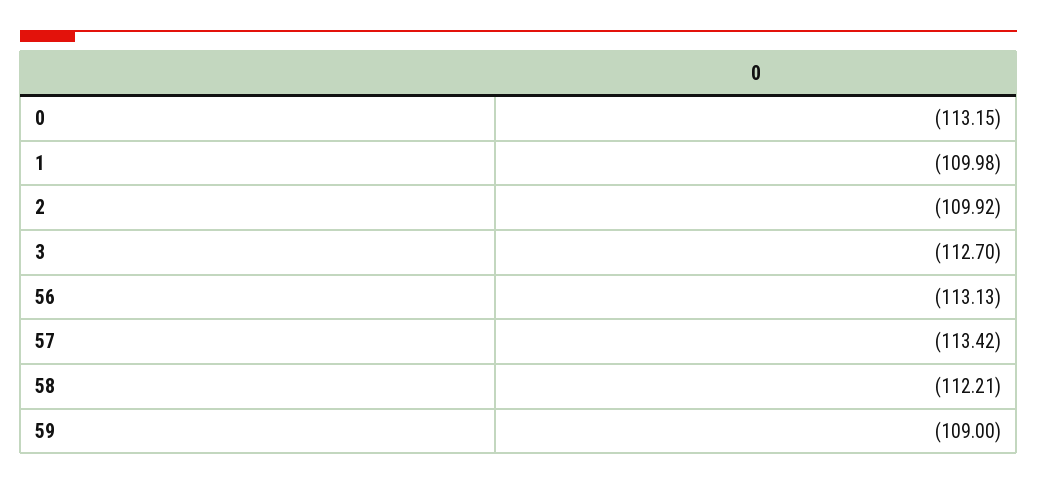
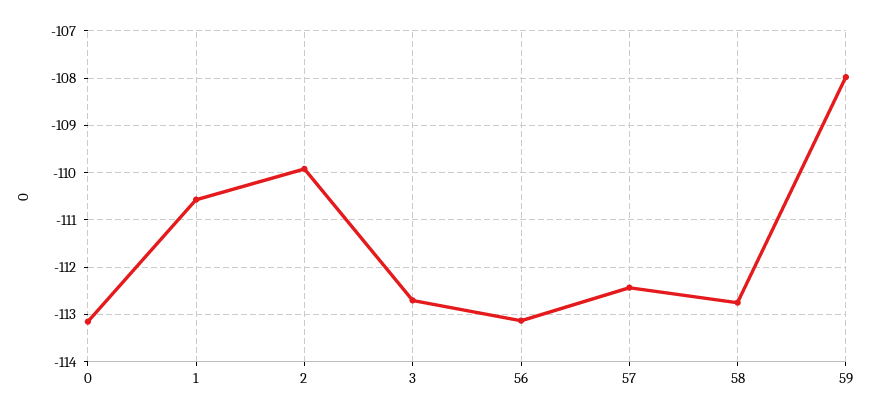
1: -109.98 -> -110.6
57: -113.42 -> -112.4
58: -112.21 -> -112.8
59: -109 -> -108

